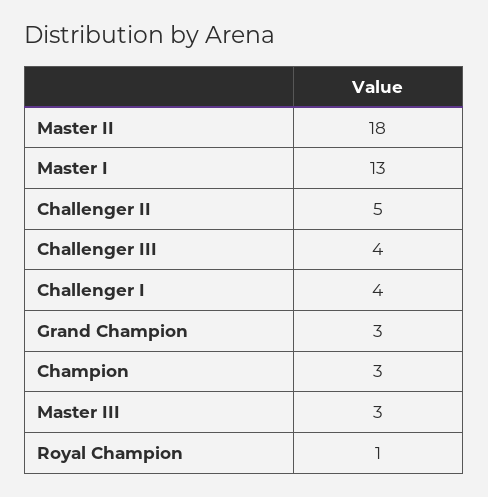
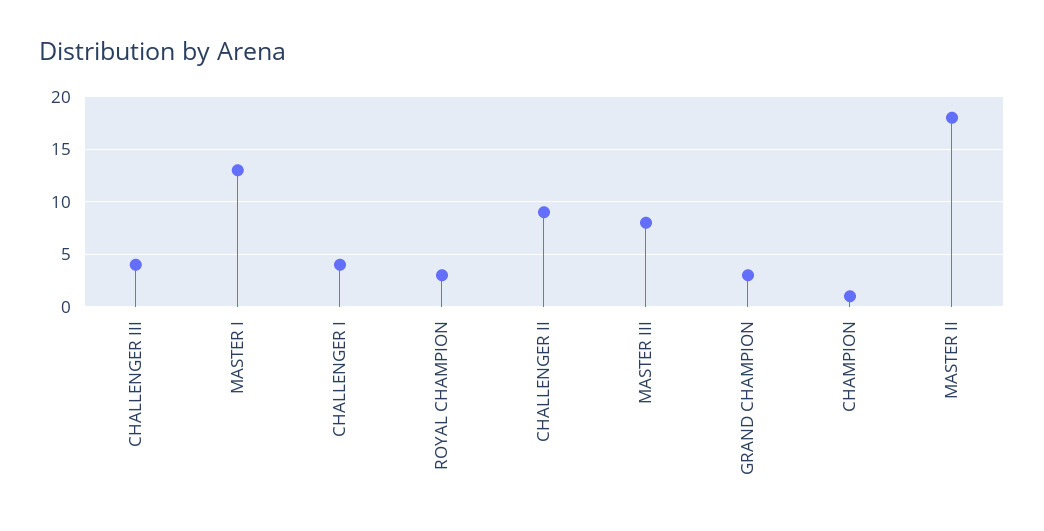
Challenger II: 5 -> 9
Champion: 3 -> 1
Master III: 3 -> 8
Royal Champion: 1 -> 3

